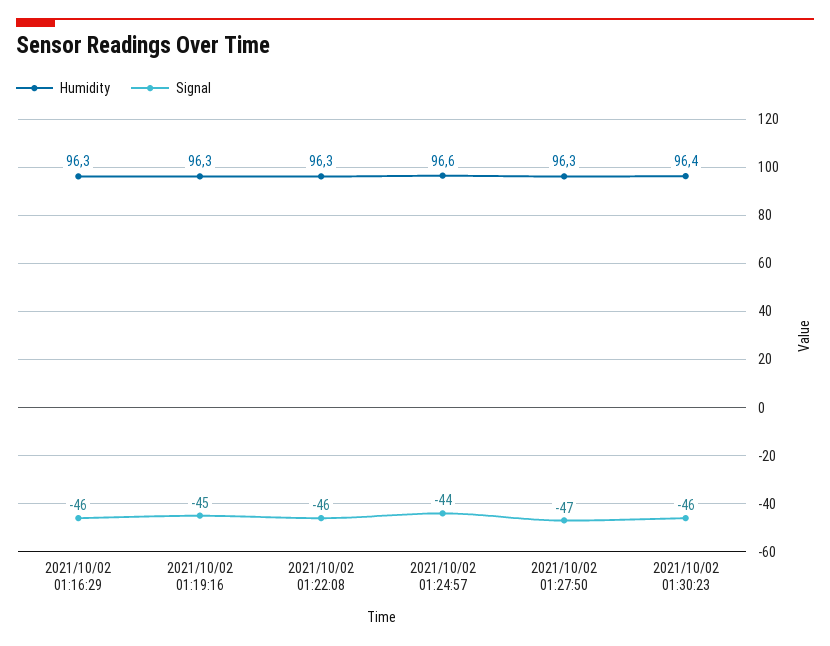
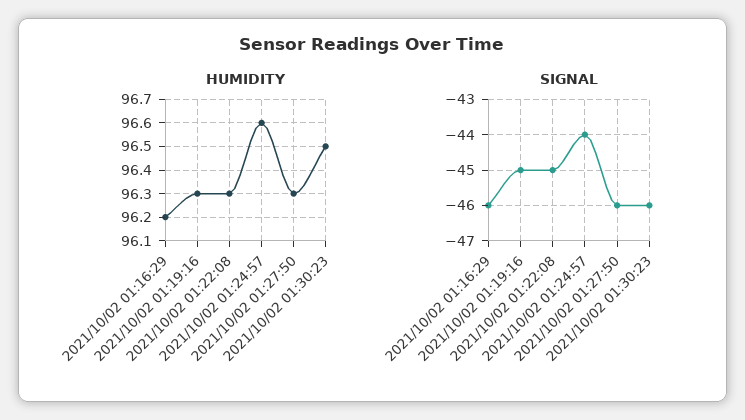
Humidity, 2021/10/02 01:16:29: 96.3 -> 96.2
Signal, 2021/10/02 01:22:08: -46 -> -45
Signal, 2021/10/02 01:27:50: -47 -> -46
Humidity, 2021/10/02 01:30:23: 96.4 -> 96.5

